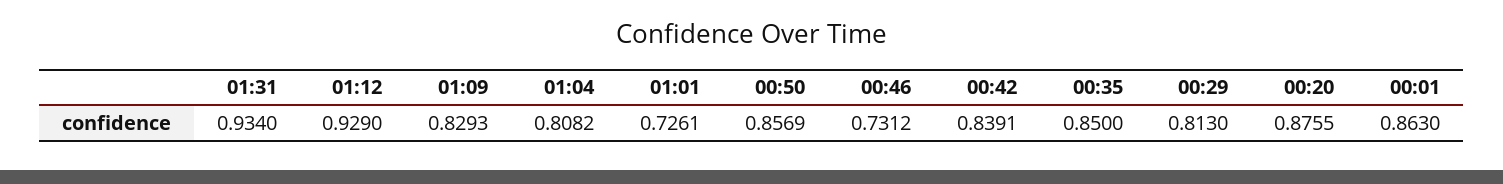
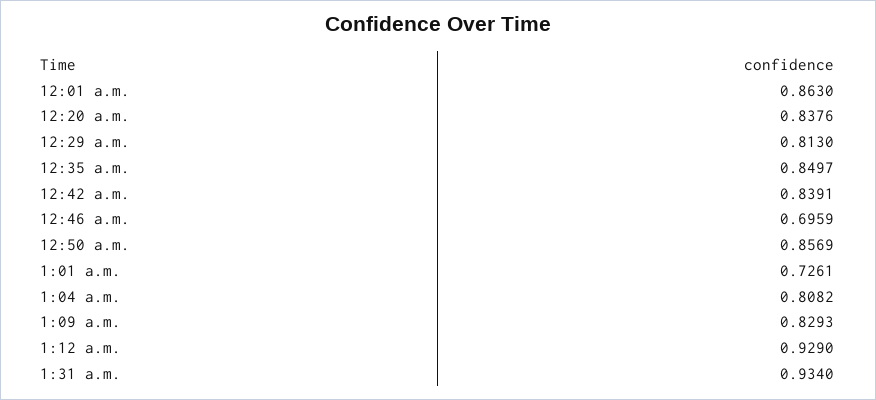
00:46: 0.7312 -> 0.6959
00:35: 0.85 -> 0.8497
00:20: 0.8755 -> 0.8376

